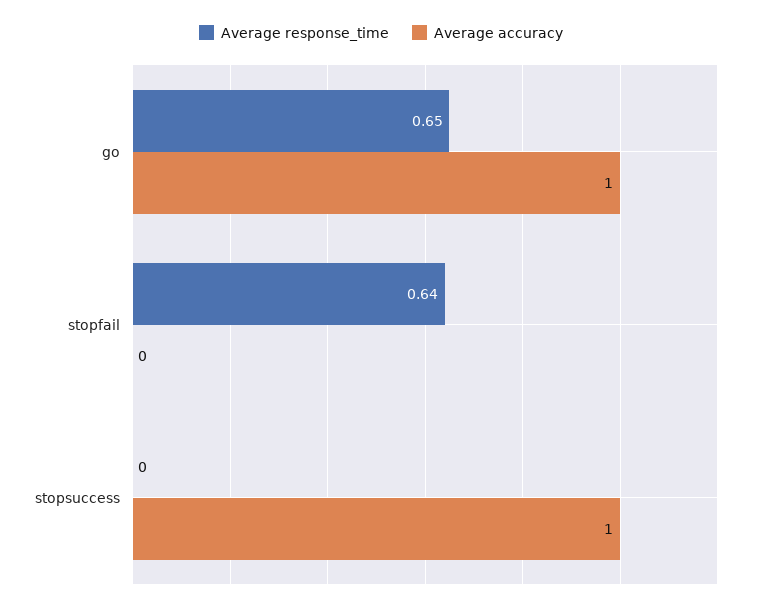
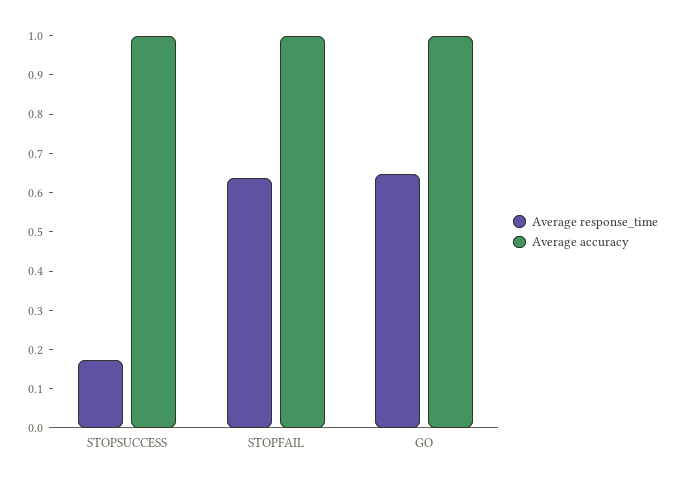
Average accuracy, stopfail: 0 -> 1
Average response_time, stopsuccess: 0 -> 0.175

